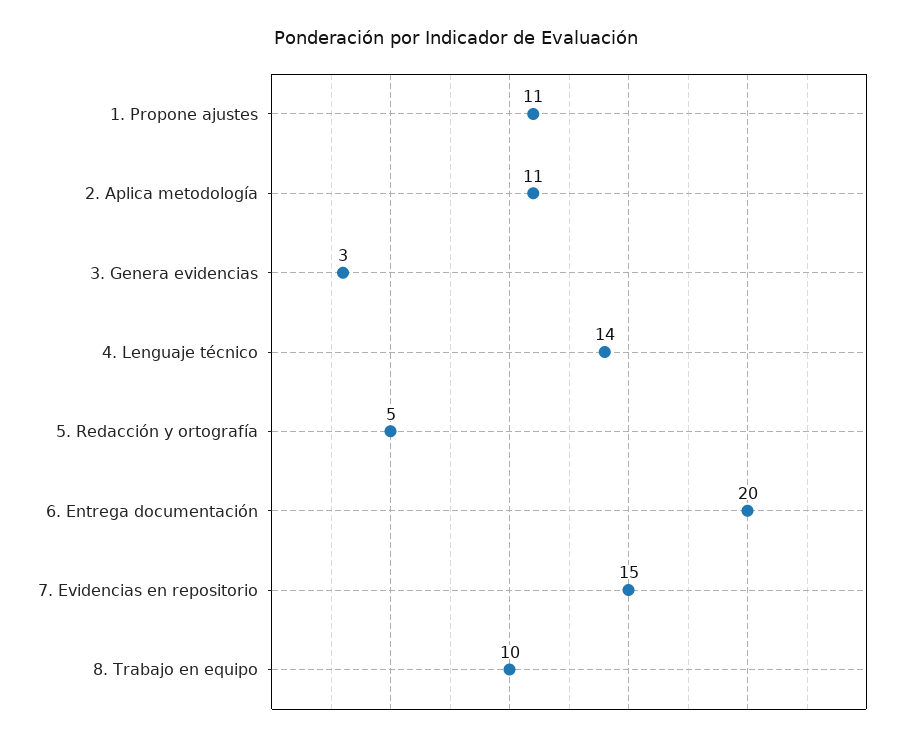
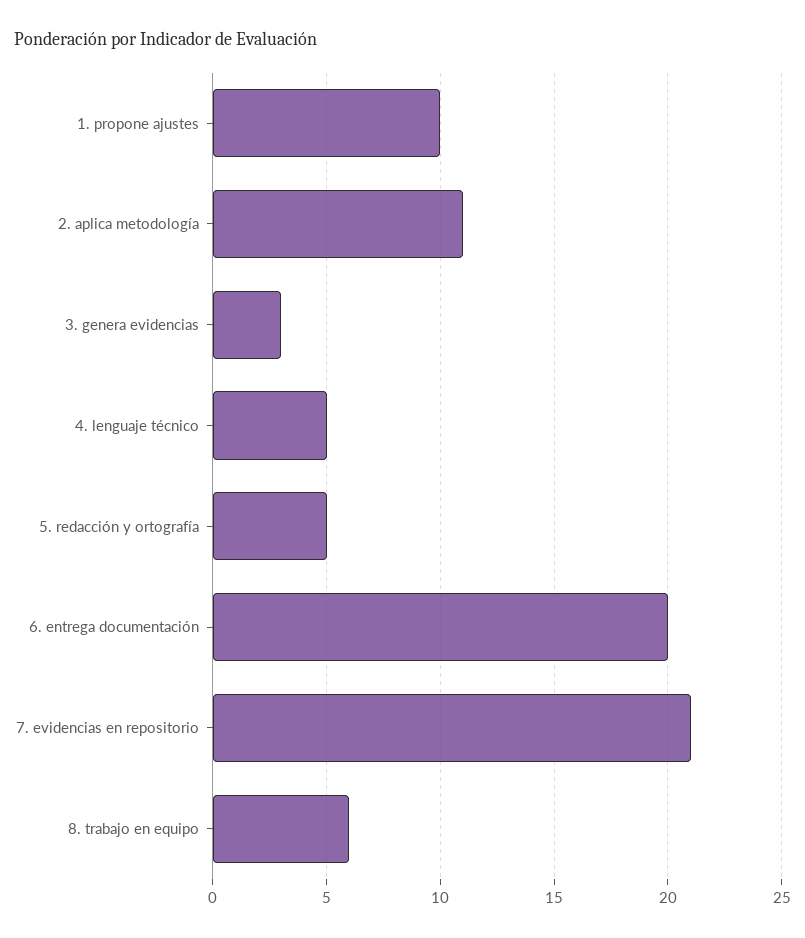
1. Propone ajustes: 11 -> 10
4. Lenguaje técnico: 14 -> 5
7. Evidencias en repositorio: 15 -> 21
8. Trabajo en equipo: 10 -> 6

